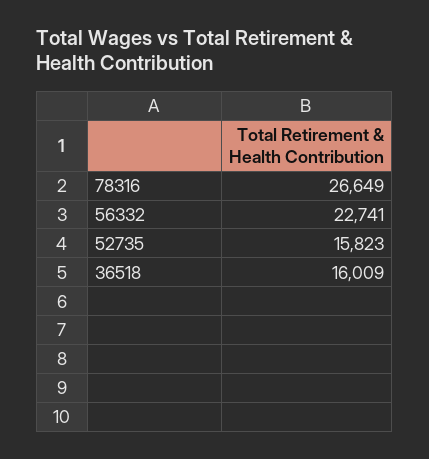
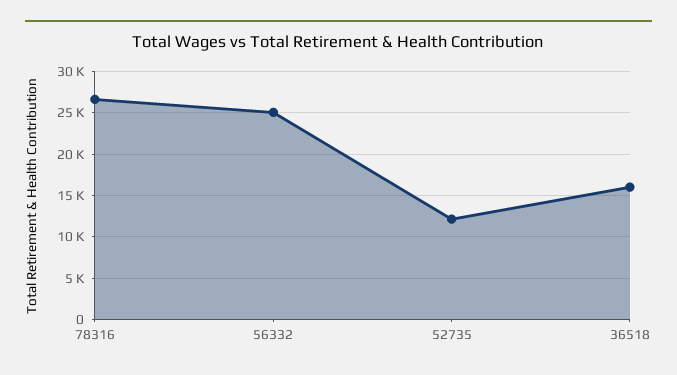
56332: 22741 -> 25000
52735: 15823 -> 12000

